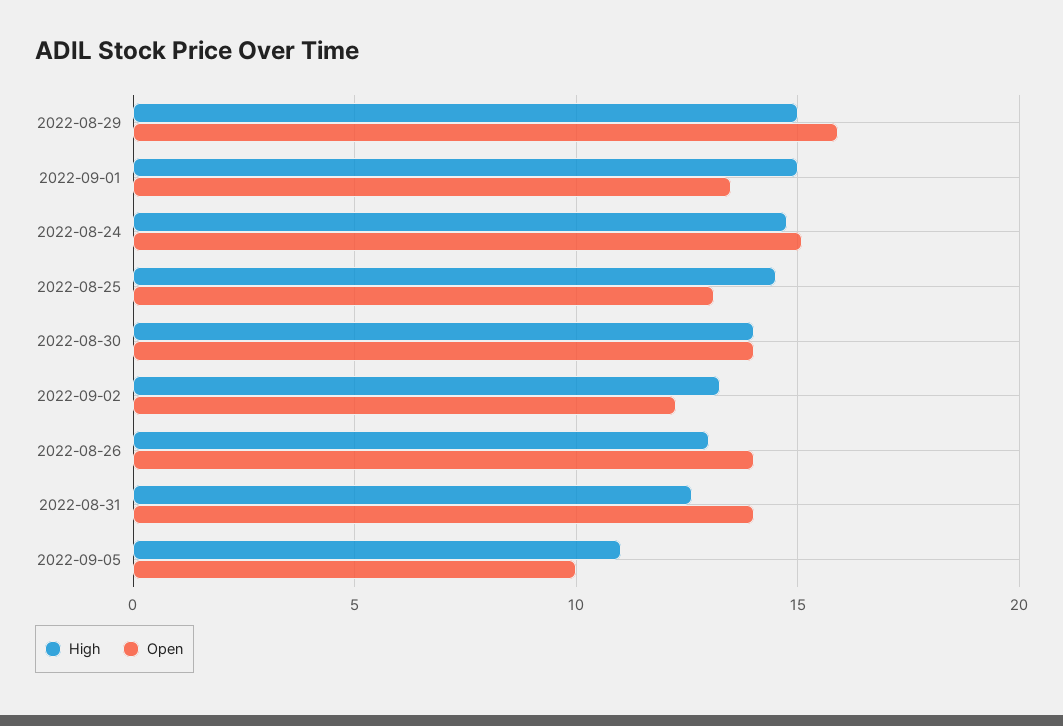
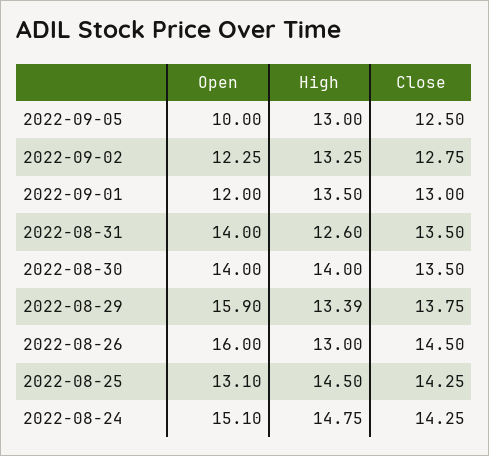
High, 2022-08-29: 15 -> 13.39
High, 2022-09-01: 15 -> 13.5
Open, 2022-09-01: 13.5 -> 12
Open, 2022-08-26: 14 -> 16
High, 2022-09-05: 11 -> 13
Close, 2022-09-05: none -> 12.5
Close, 2022-09-02: none -> 12.75
Close, 2022-09-01: none -> 13
Close, 2022-08-31: none -> 13.5
Close, 2022-08-30: none -> 13.5
Close, 2022-08-29: none -> 13.75
Close, 2022-08-26: none -> 14.5
Close, 2022-08-25: none -> 14.25
Close, 2022-08-24: none -> 14.25

